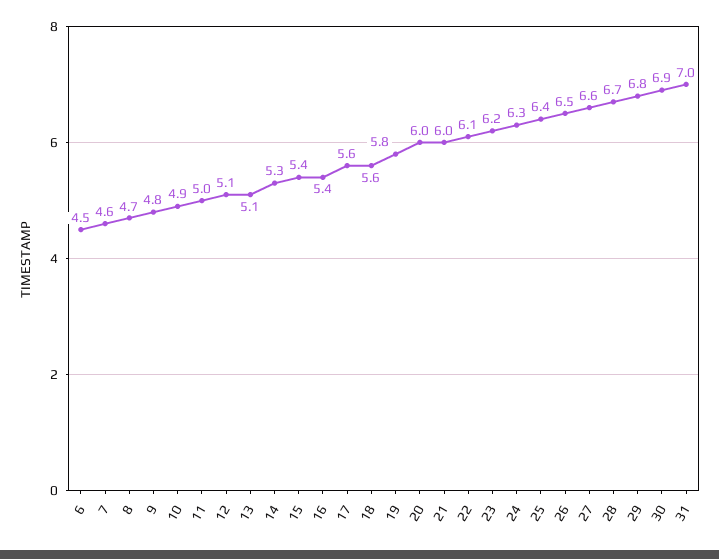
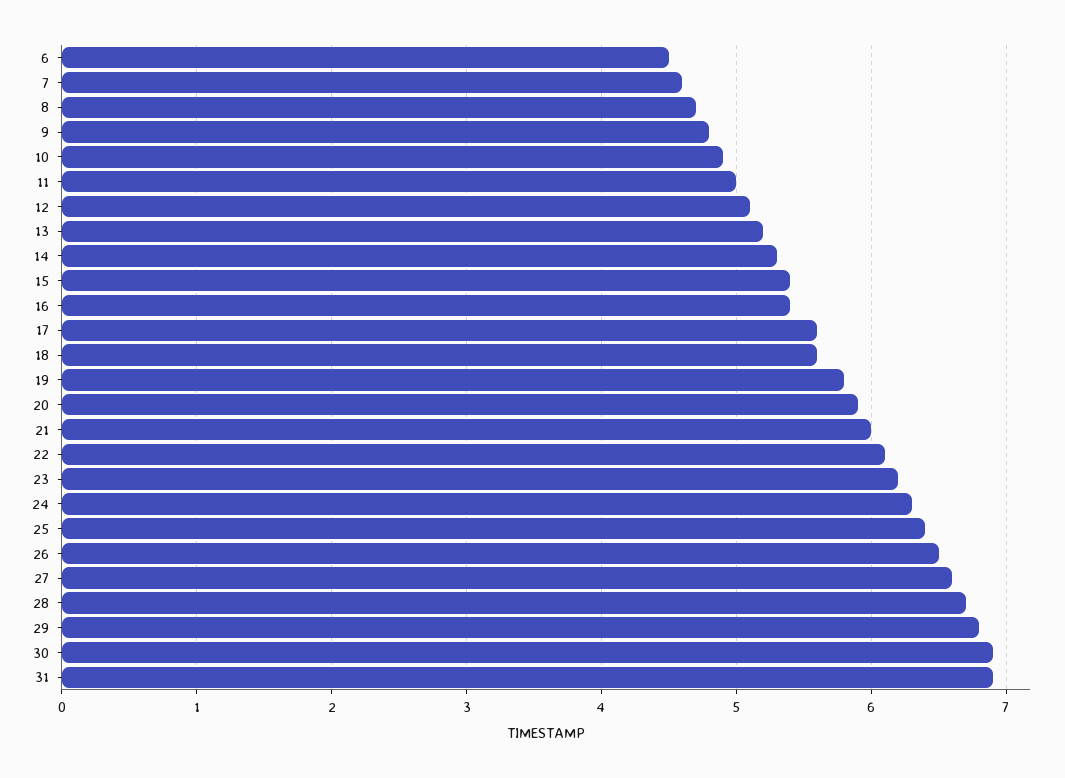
13: 5.1 -> 5.2
20: 6 -> 5.9
31: 7 -> 6.9

